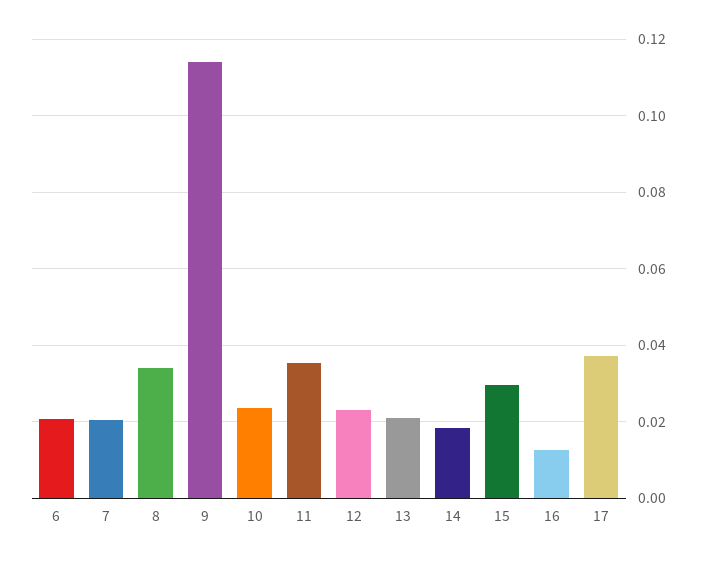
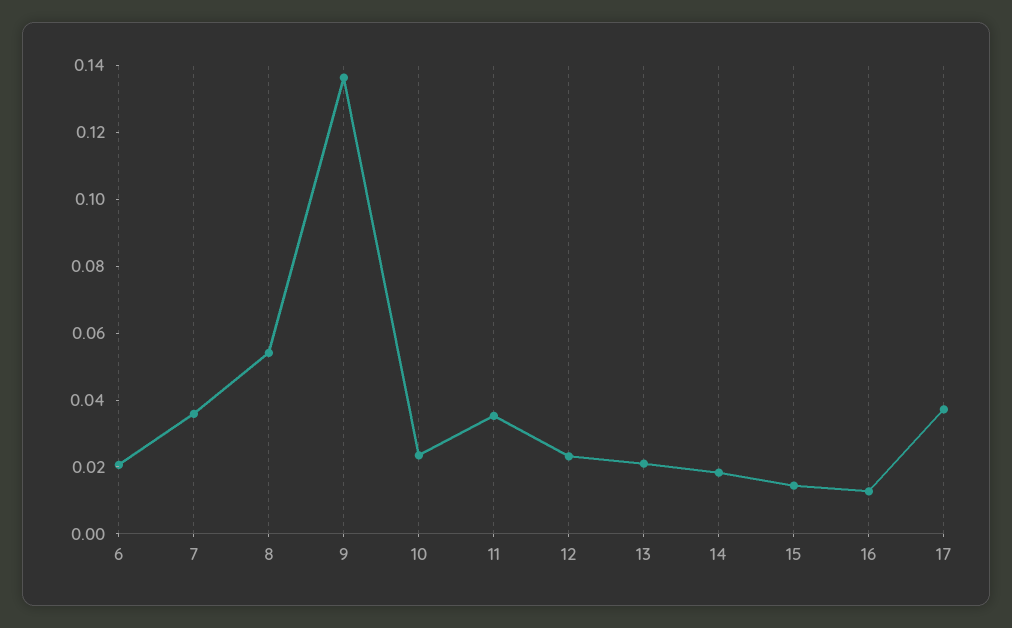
7: 0.02 -> 0.035
8: 0.034 -> 0.055
9: 0.114 -> 0.135
15: 0.03 -> 0.015

